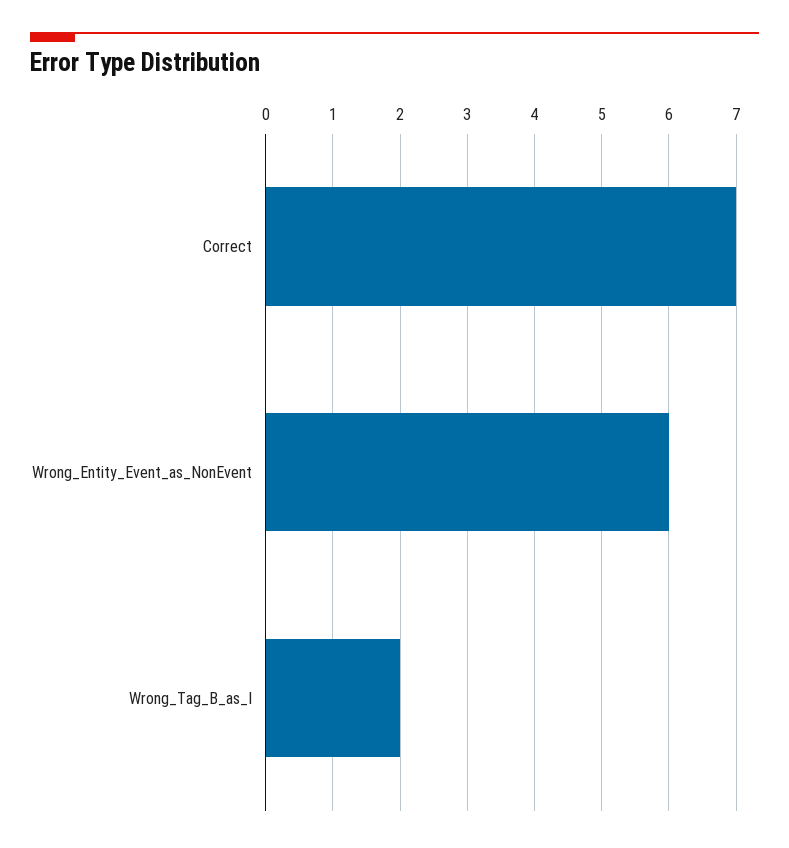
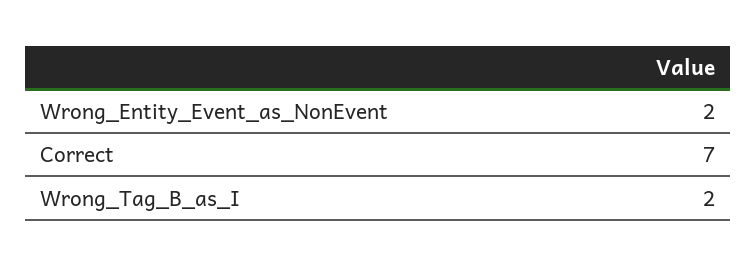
Wrong_Entity_Event_as_NonEvent: 6 -> 2

